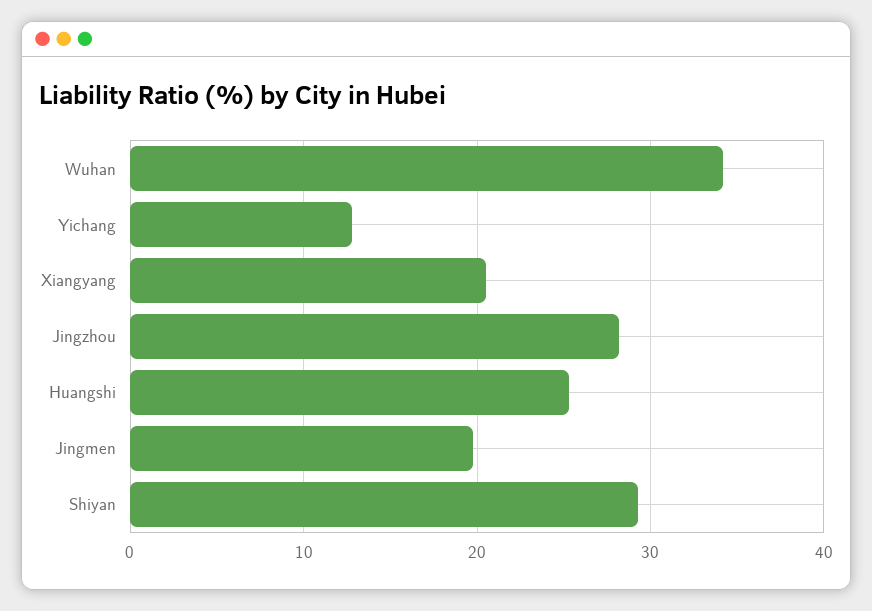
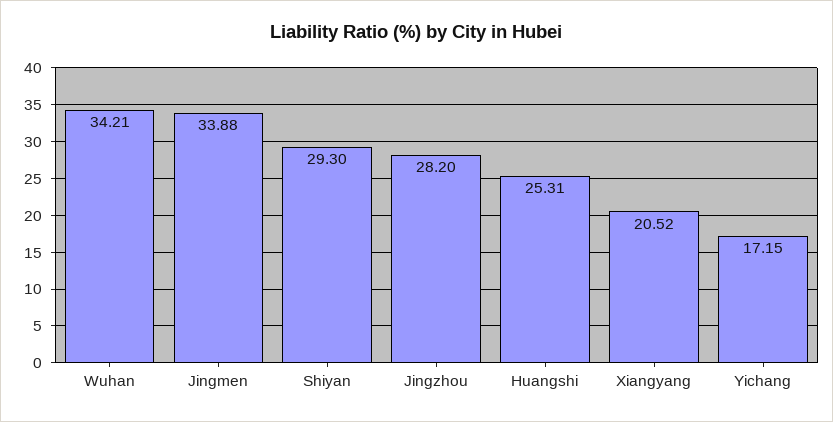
Yichang: 13 -> 17.15
Jingmen: 20 -> 33.88

